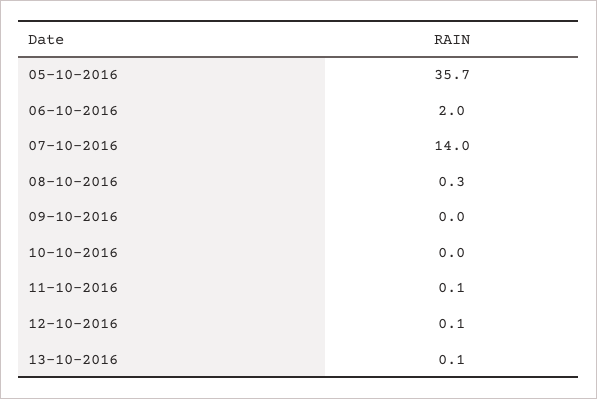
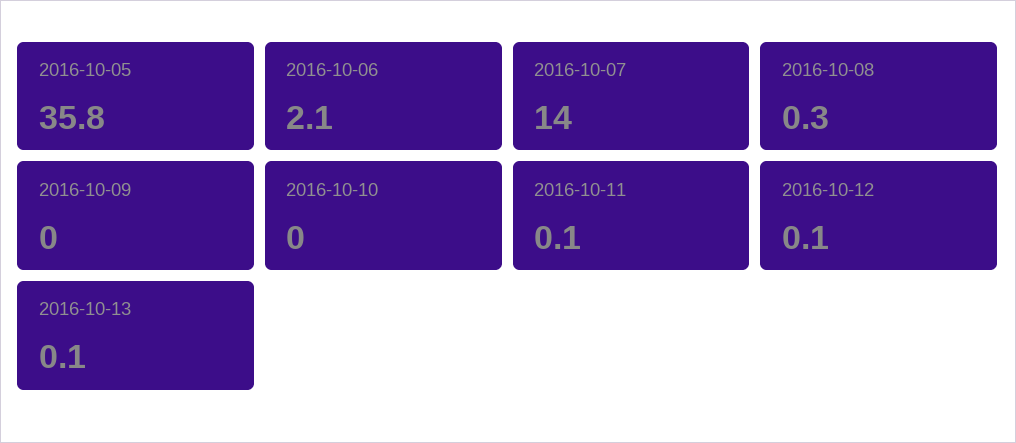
05-10-2016: 35.7 -> 35.8
06-10-2016: 2 -> 2.1

